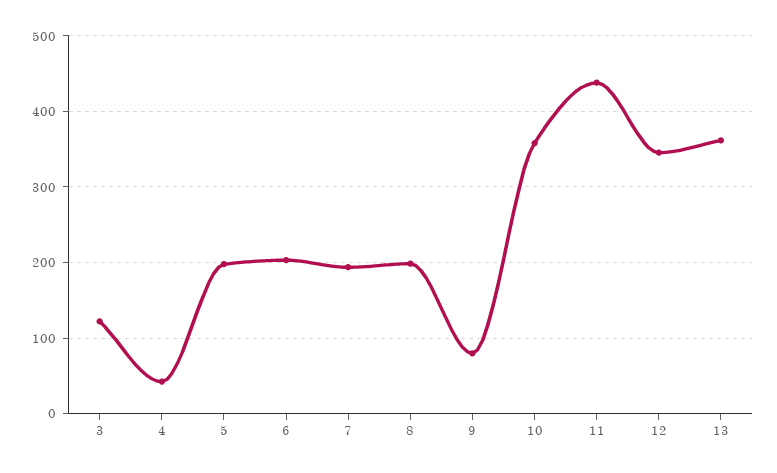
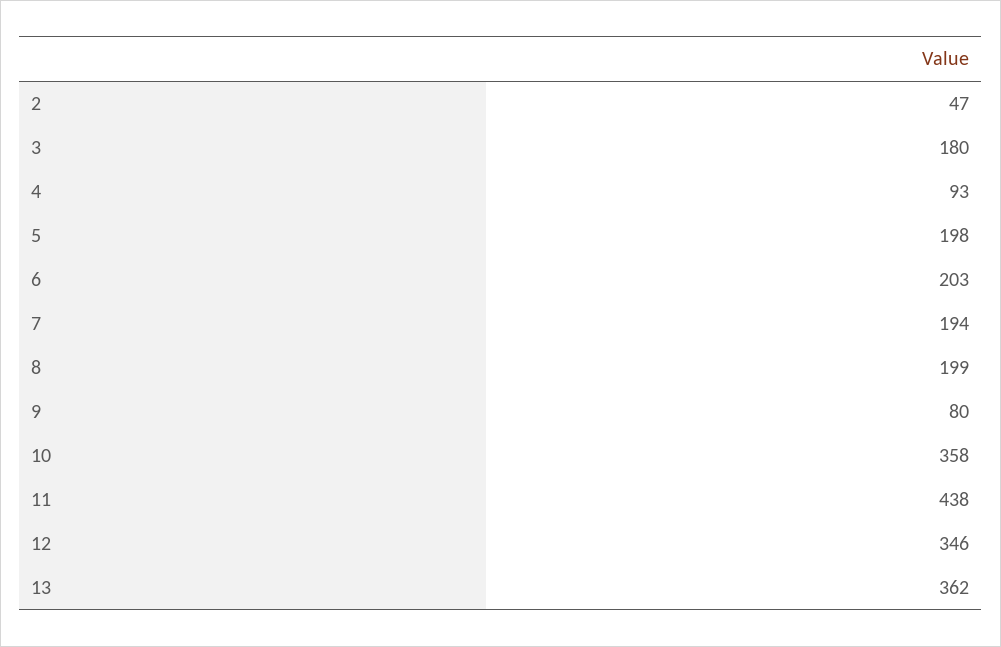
3: 120 -> 180
4: 40 -> 93
2: none -> 47

